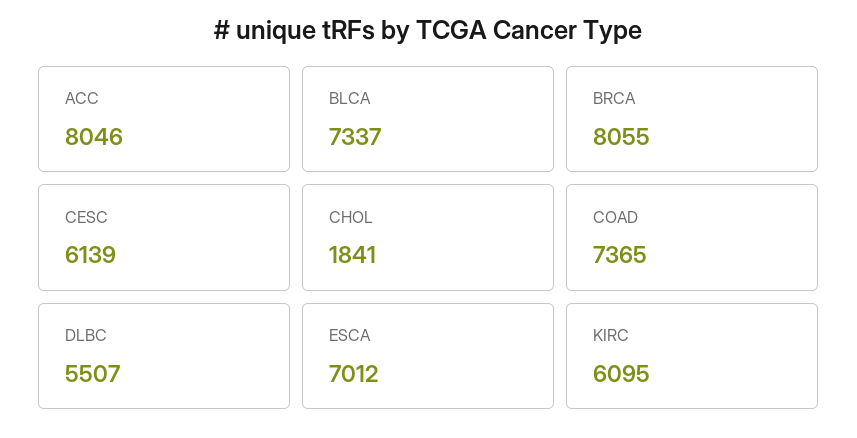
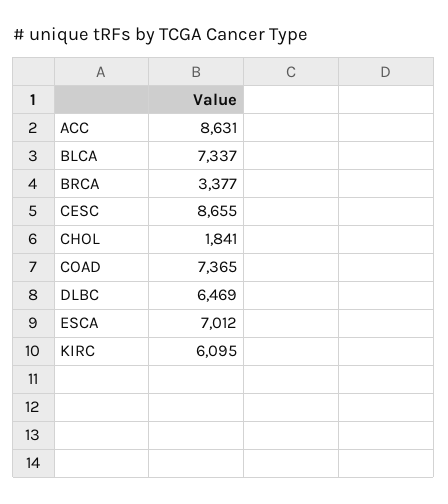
ACC: 8046 -> 8631
BRCA: 8055 -> 3377
CESC: 6139 -> 8655
DLBC: 5507 -> 6469

